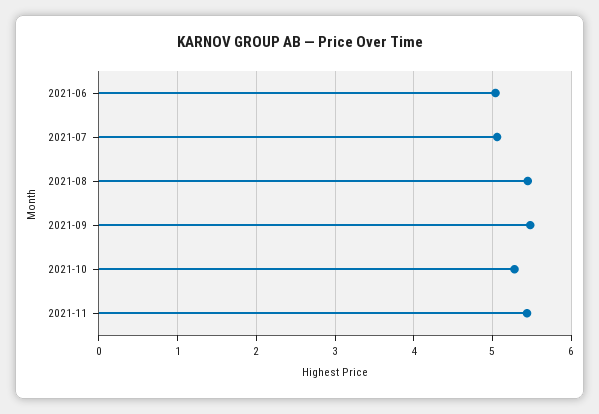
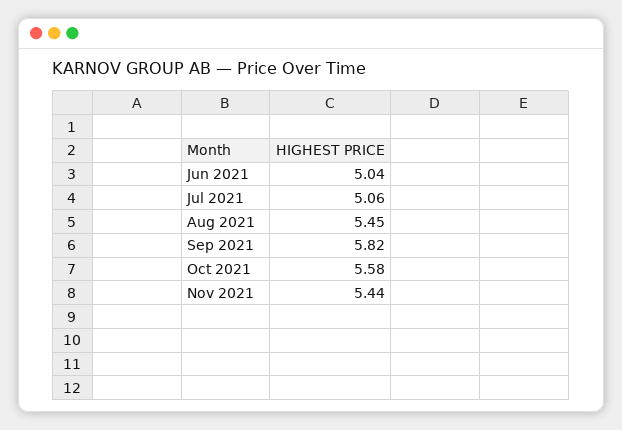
2021-09: 5.5 -> 5.82
2021-10: 5.3 -> 5.58

